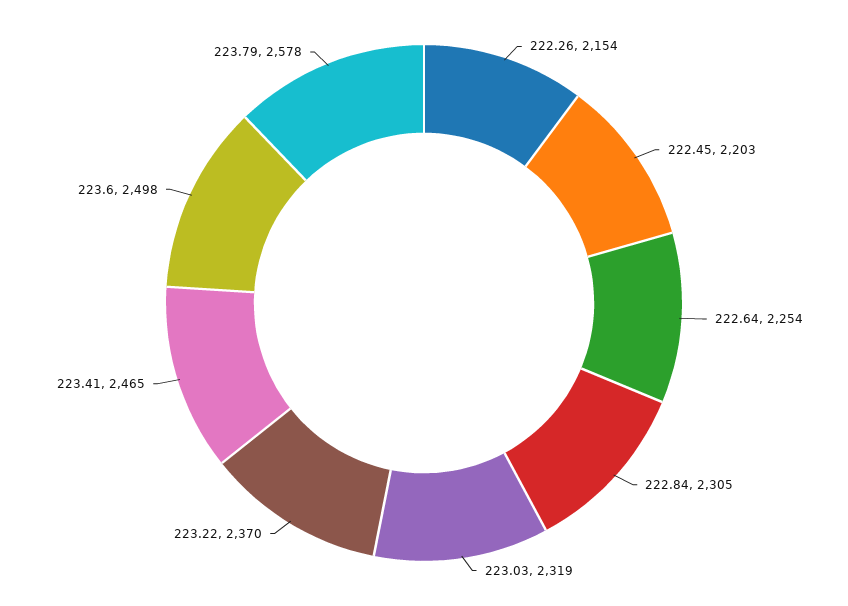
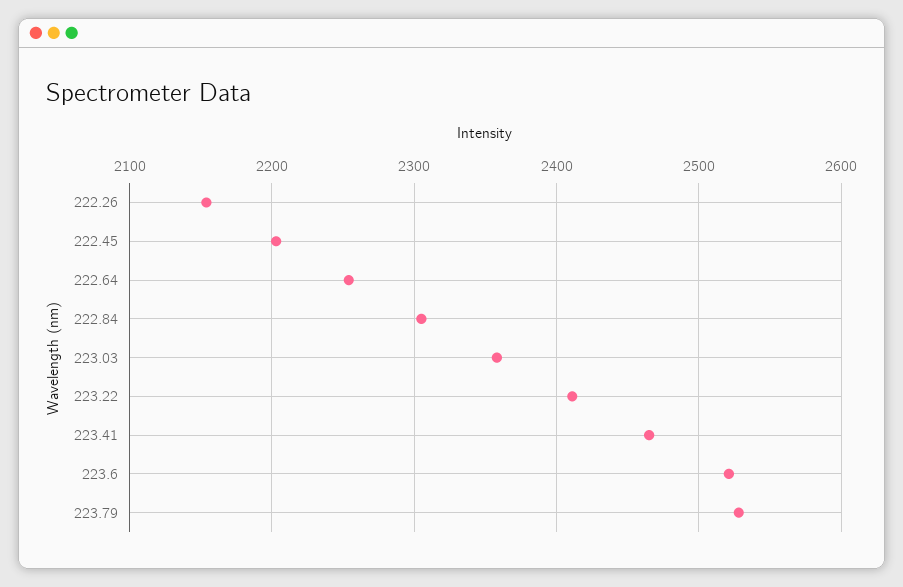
223.03: 2319 -> 2360
223.22: 2370 -> 2410
223.6: 2498 -> 2520
223.79: 2578 -> 2530

